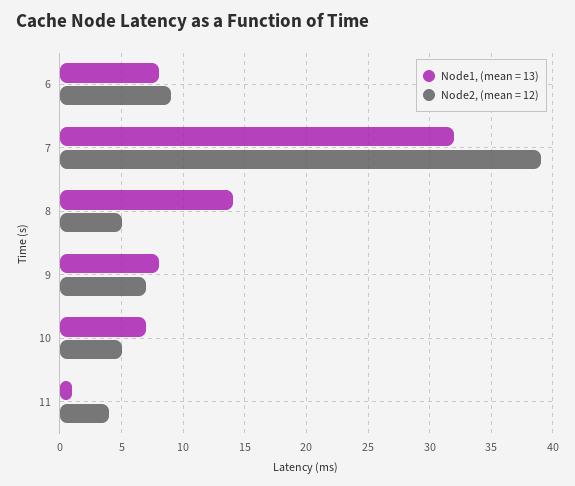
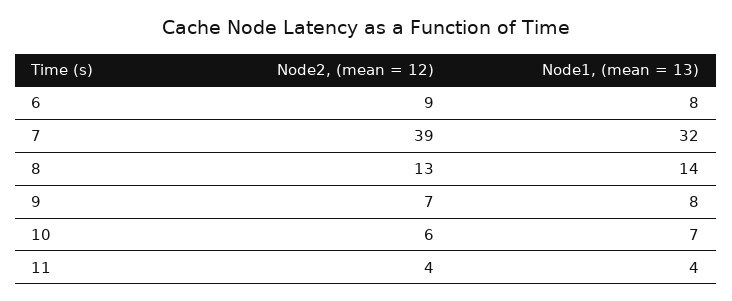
Node2, (mean = 12), 8: 5 -> 13
Node2, (mean = 12), 10: 5 -> 6
Node1, (mean = 13), 11: 1 -> 4

